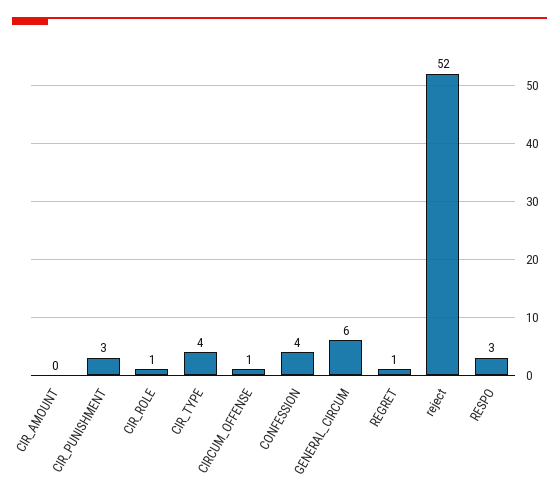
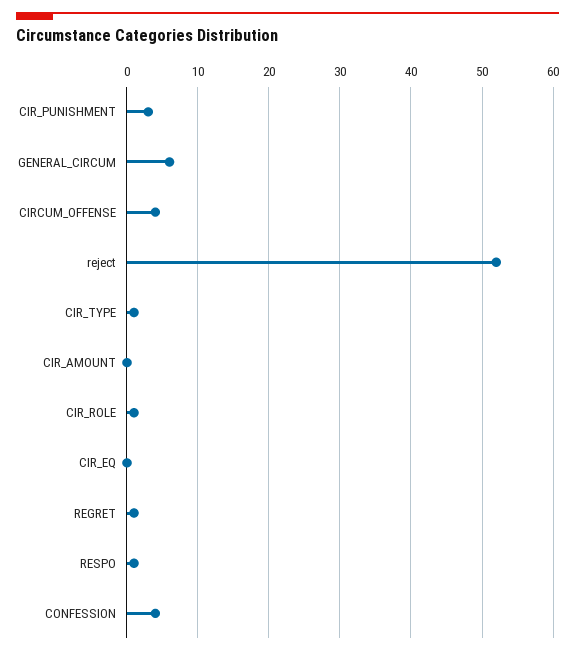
CIR_TYPE: 4 -> 1
CIRCUM_OFFENSE: 1 -> 4
RESPO: 3 -> 1
CIR_EQ: none -> 0

